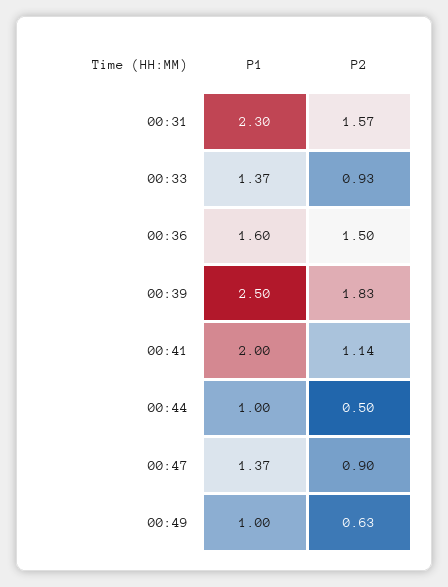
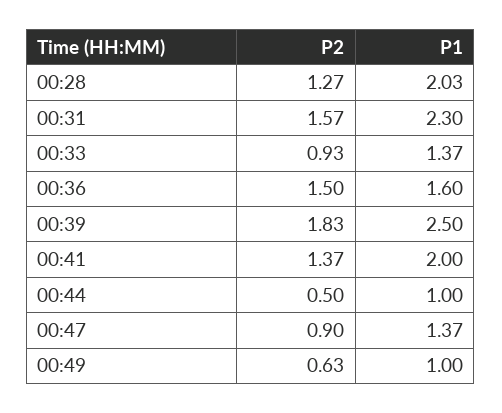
P2, 00:41: 1.14 -> 1.37
P2, 00:28: none -> 1.27
P1, 00:28: none -> 2.03

